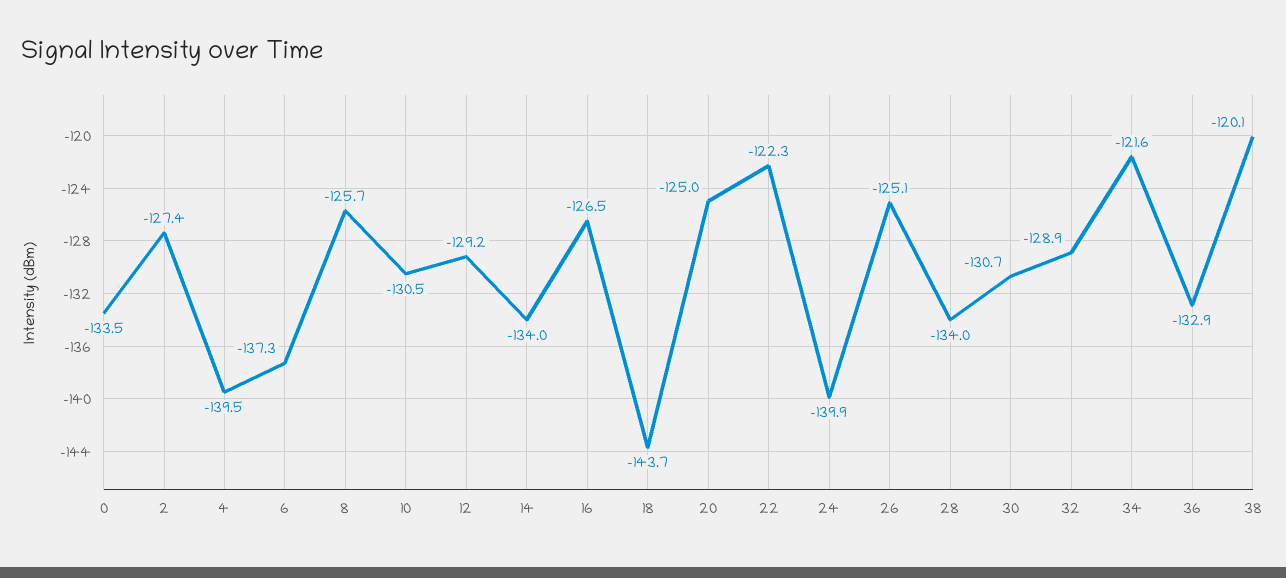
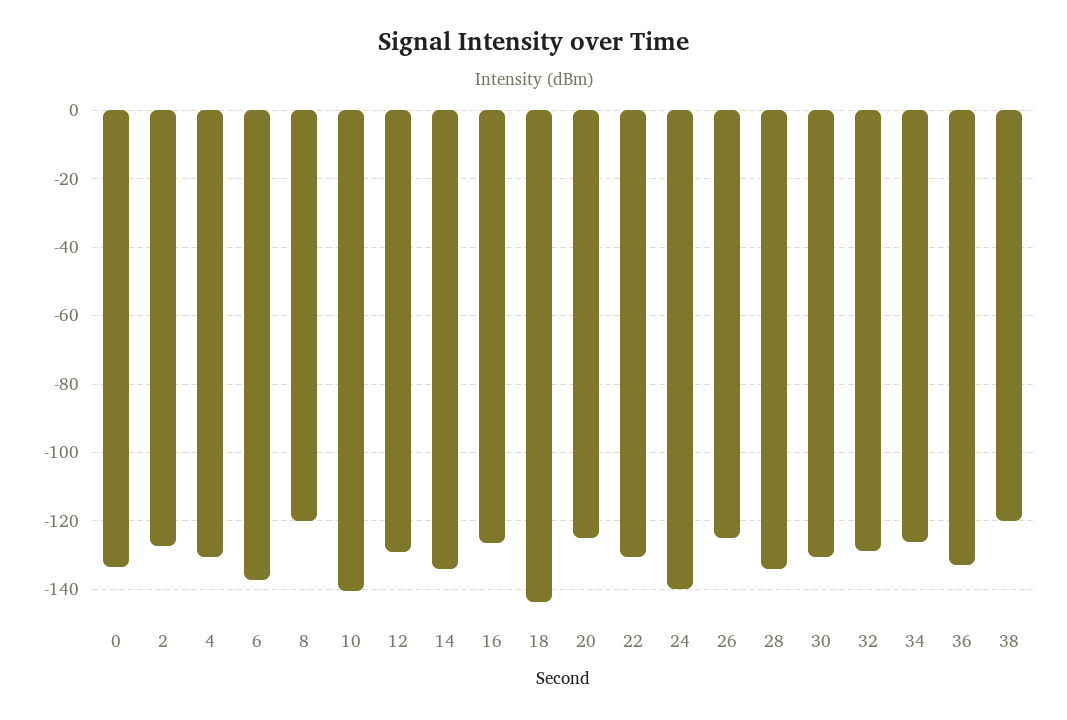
4: -139.5 -> -130
8: -125.7 -> -120
10: -130.5 -> -140
22: -122.3 -> -130
34: -121.6 -> -126

